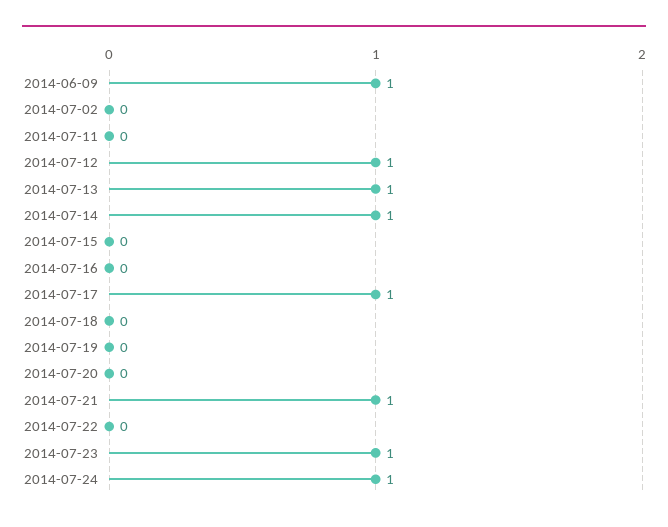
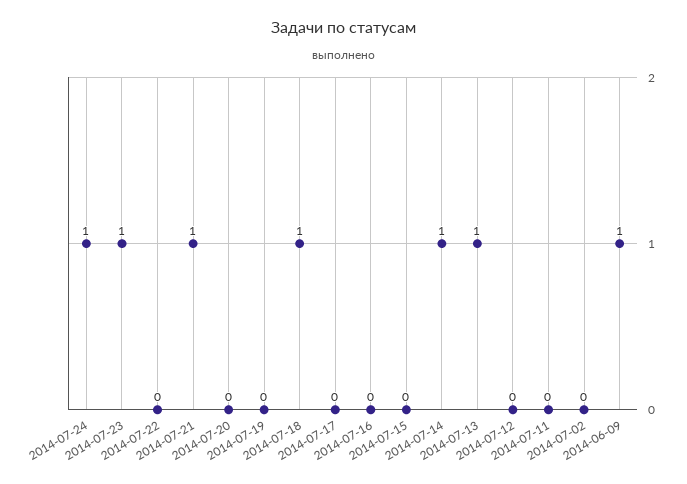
2014-07-12: 1 -> 0
2014-07-17: 1 -> 0
2014-07-18: 0 -> 1

